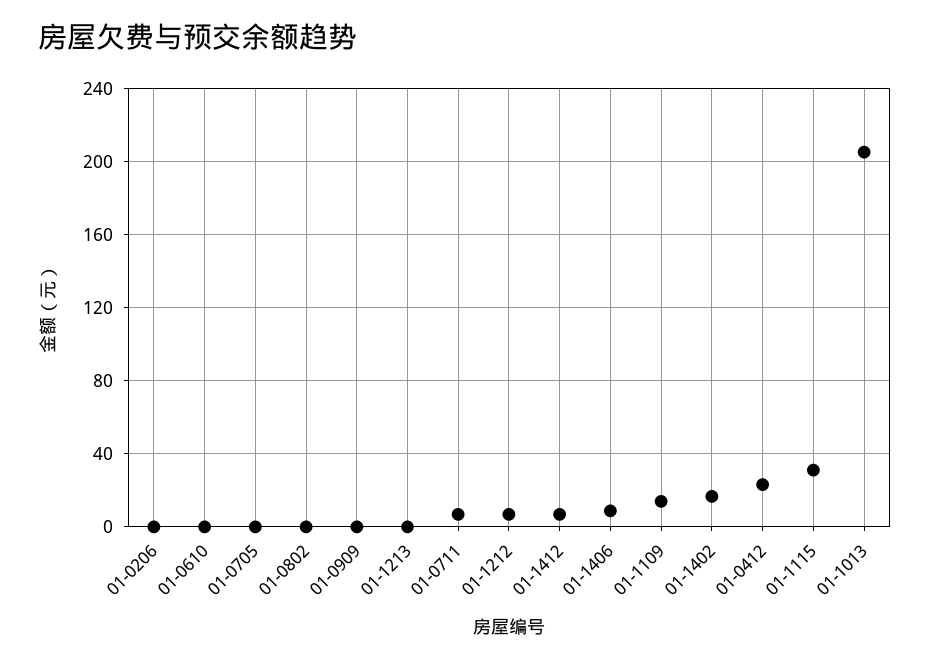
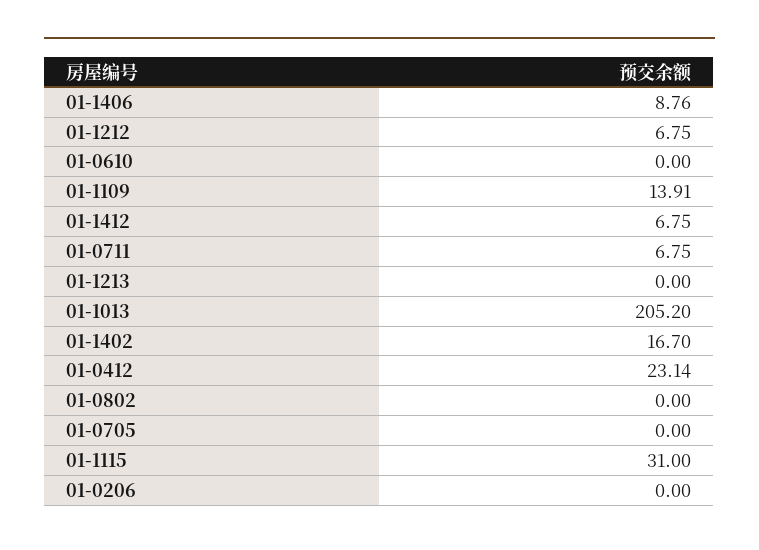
01-0909: 0 -> none

